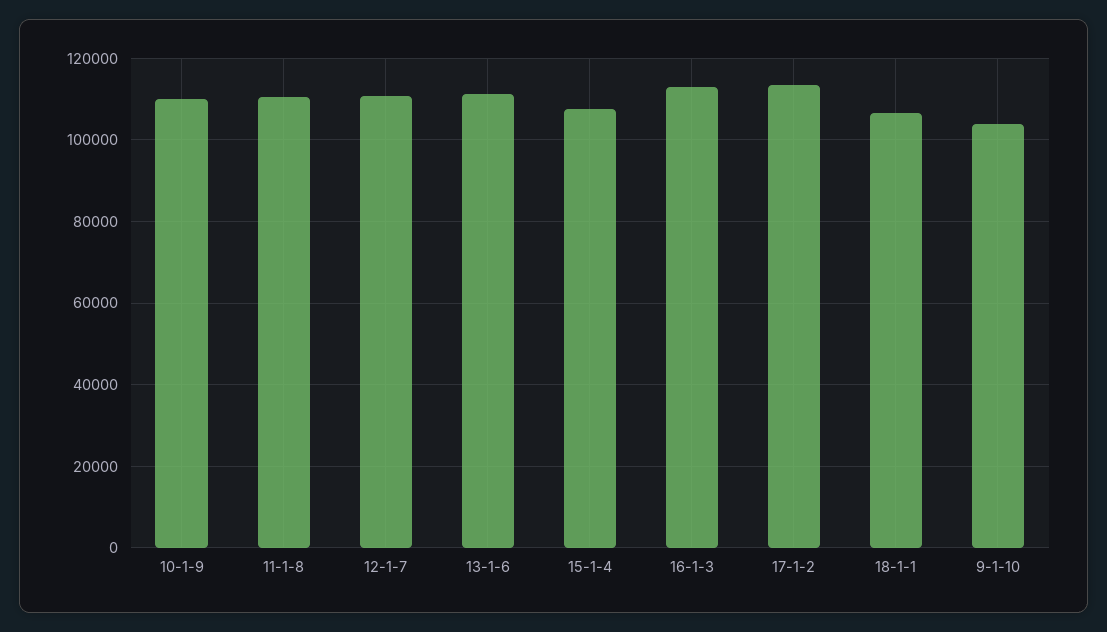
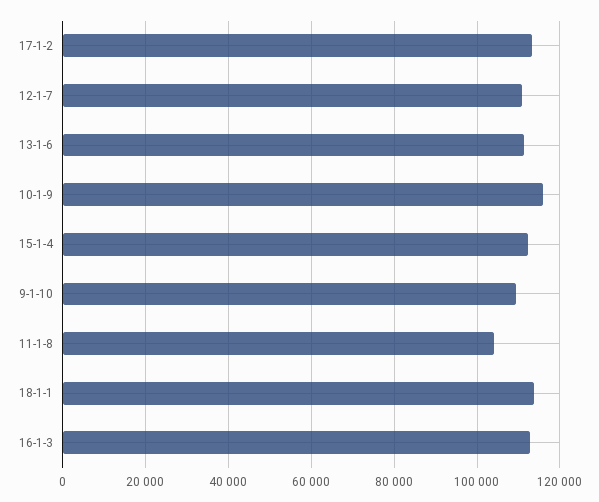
10-1-9: 110000 -> 116000
11-1-8: 110000 -> 104000
15-1-4: 108000 -> 112000
18-1-1: 106000 -> 114000
9-1-10: 104000 -> 110000

